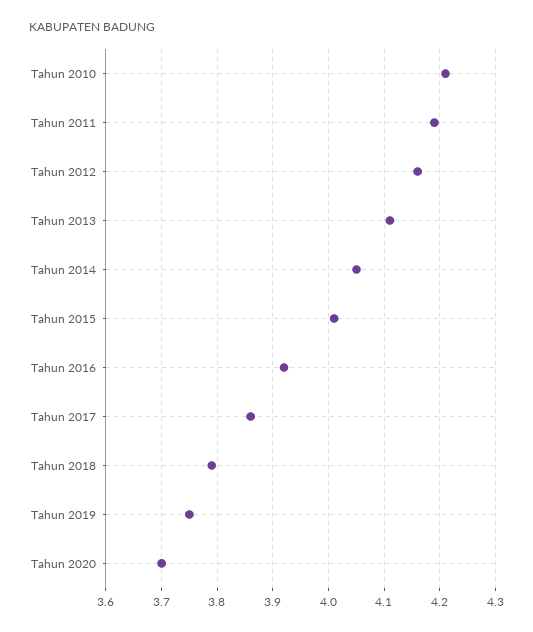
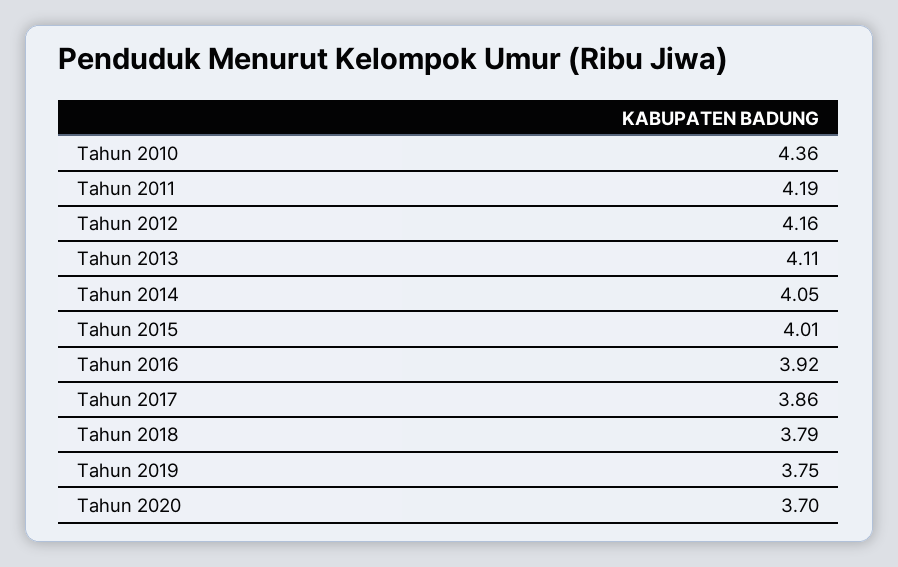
Tahun 2010: 4.2 -> 4.36

